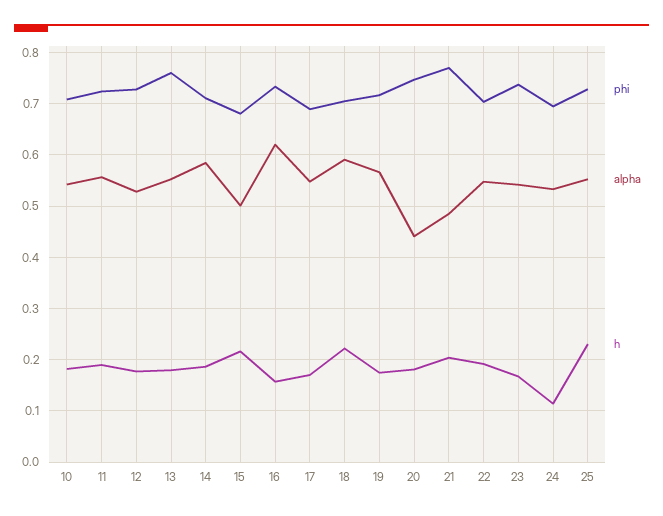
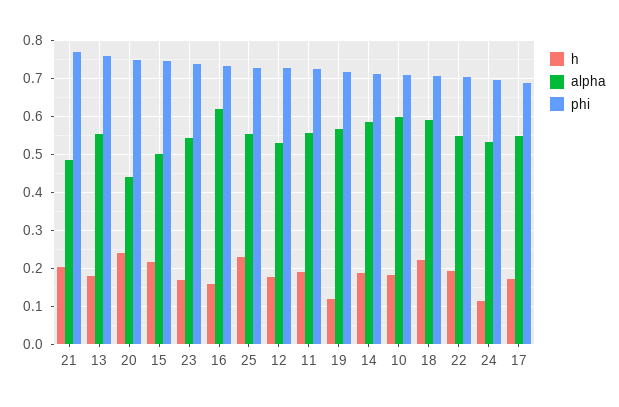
alpha, 10: 0.54 -> 0.6
phi, 15: 0.68 -> 0.74
h, 19: 0.18 -> 0.12
h, 20: 0.18 -> 0.24

